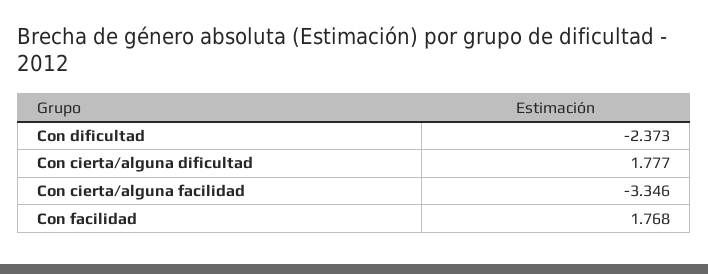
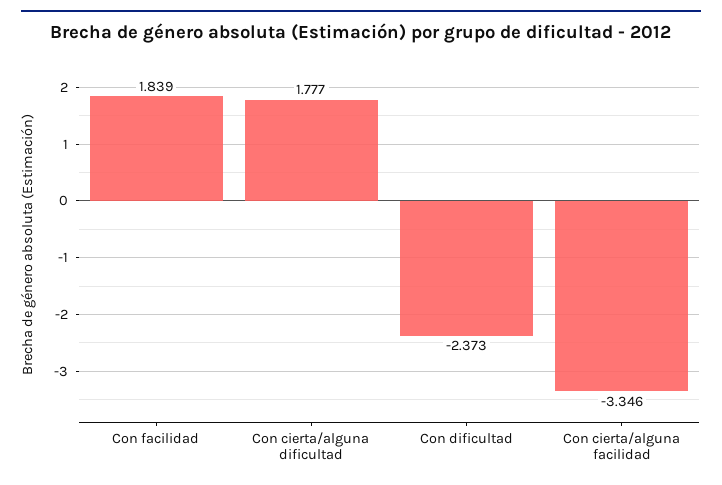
Con facilidad: 1.768 -> 1.839

